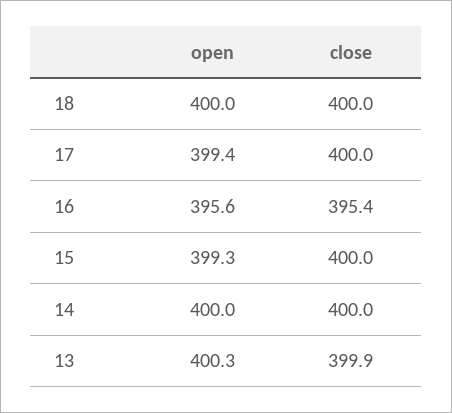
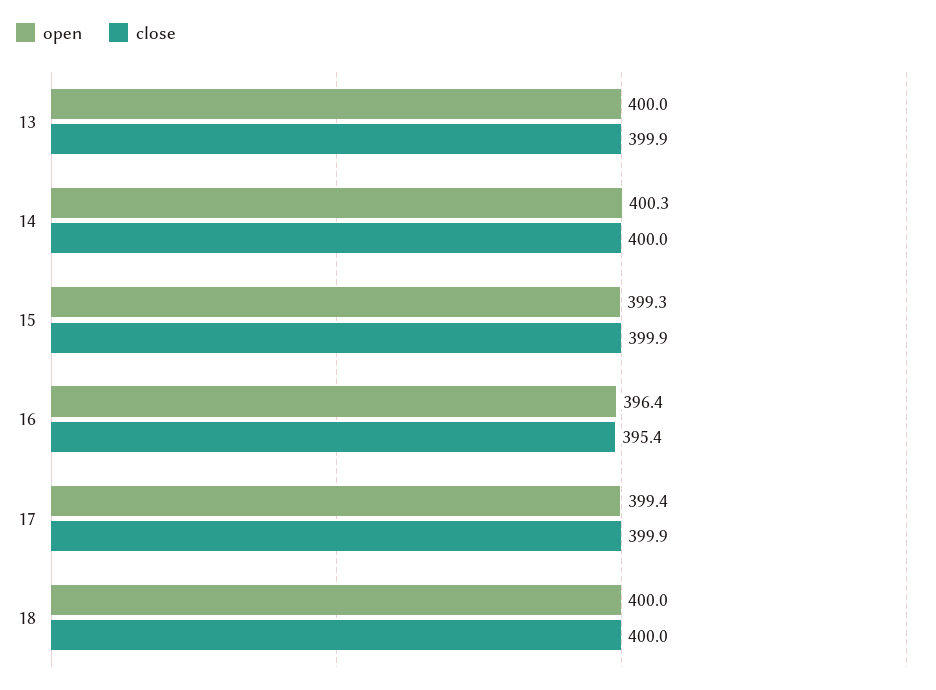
close, 17: 400 -> 399.9
open, 16: 395.6 -> 396.4
close, 15: 400 -> 399.9
open, 14: 400 -> 400.3
open, 13: 400.3 -> 400

